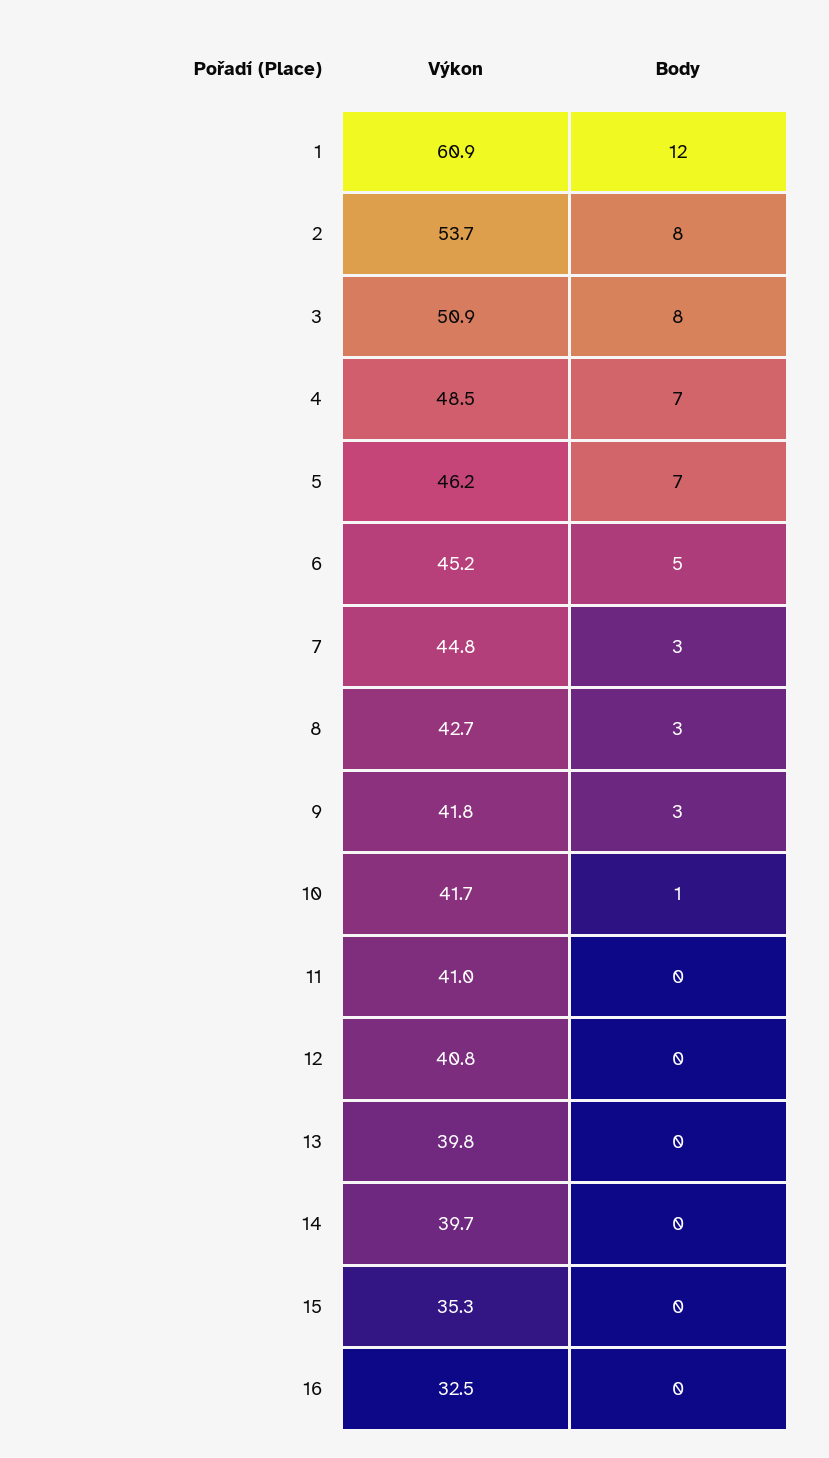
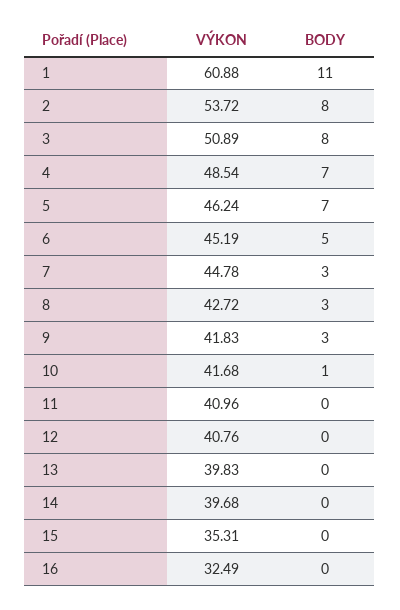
Body, 1: 12 -> 11

